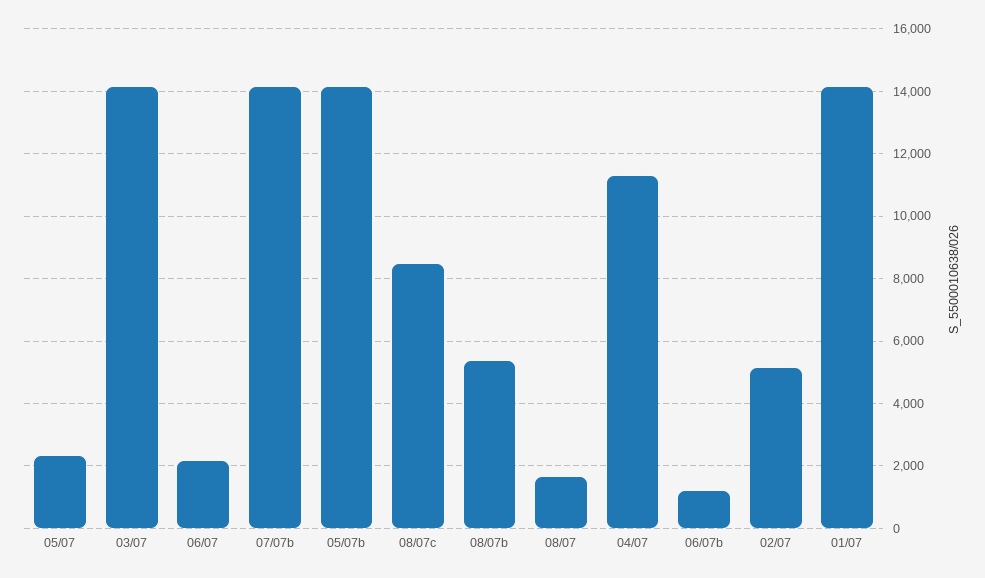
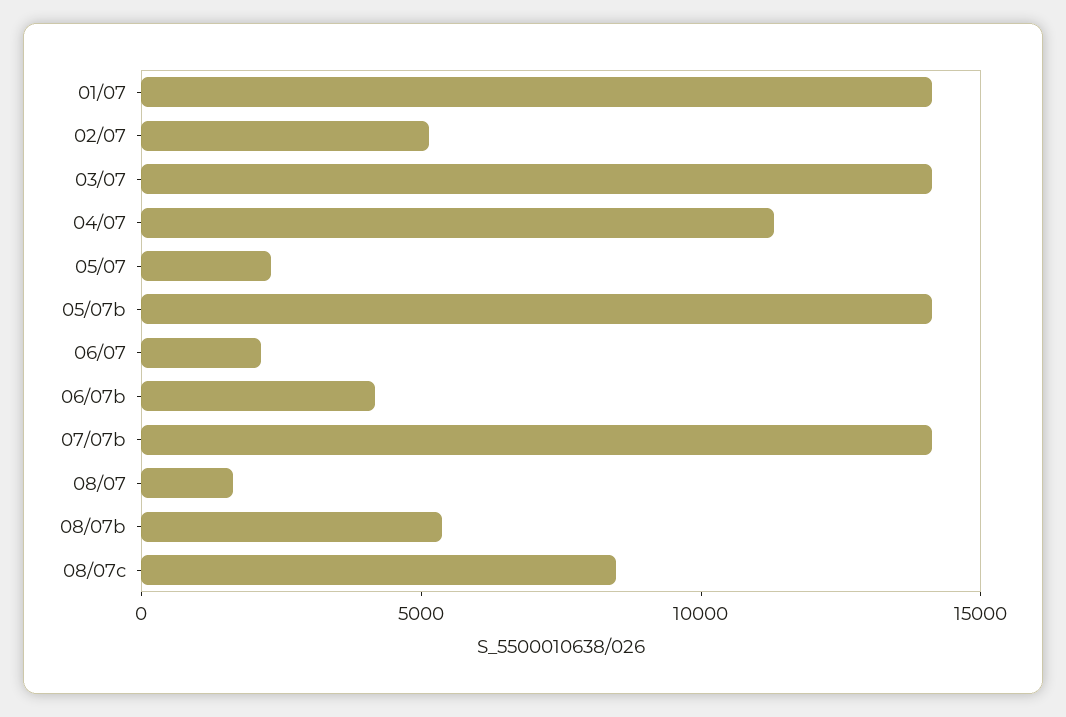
06/07b: 1200 -> 4000

